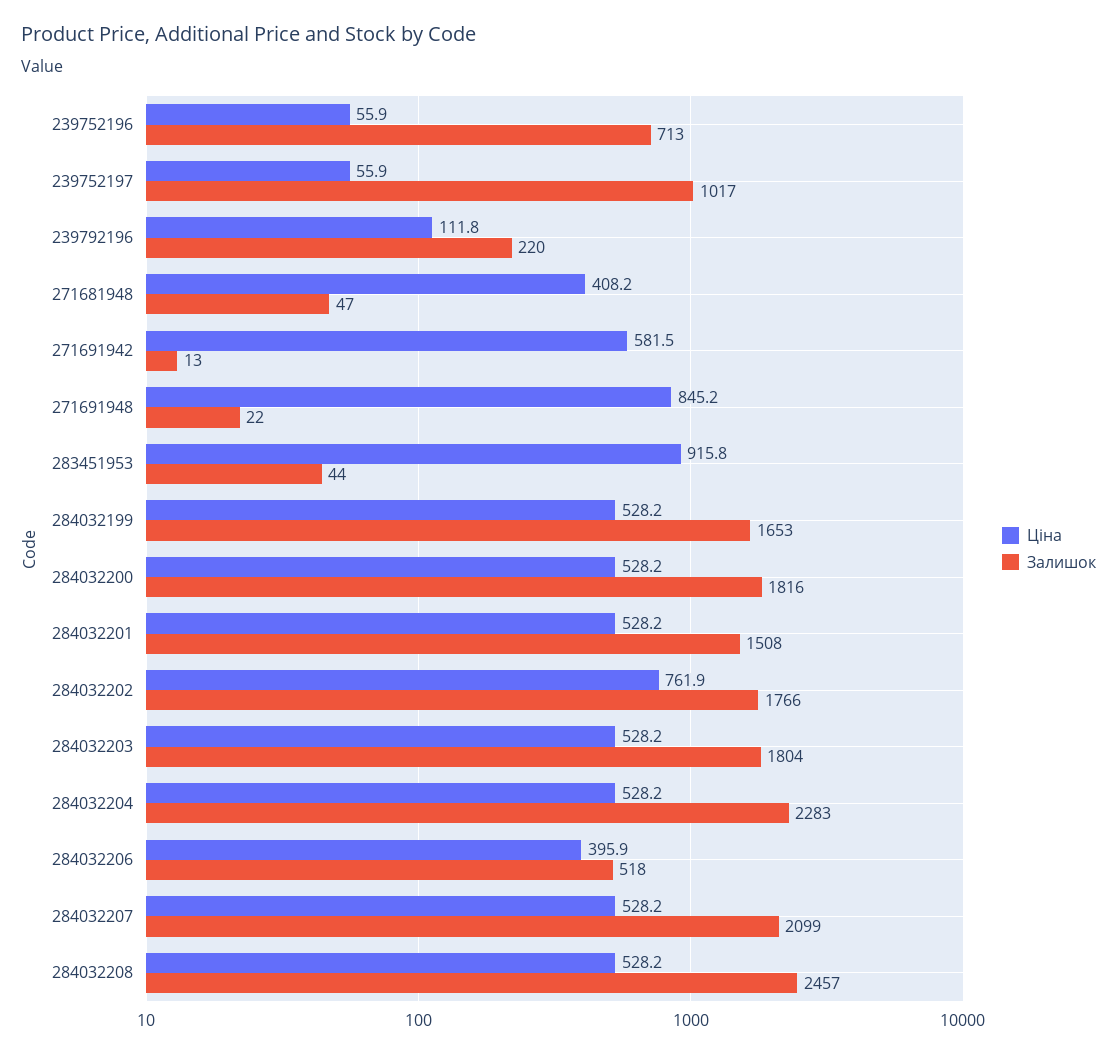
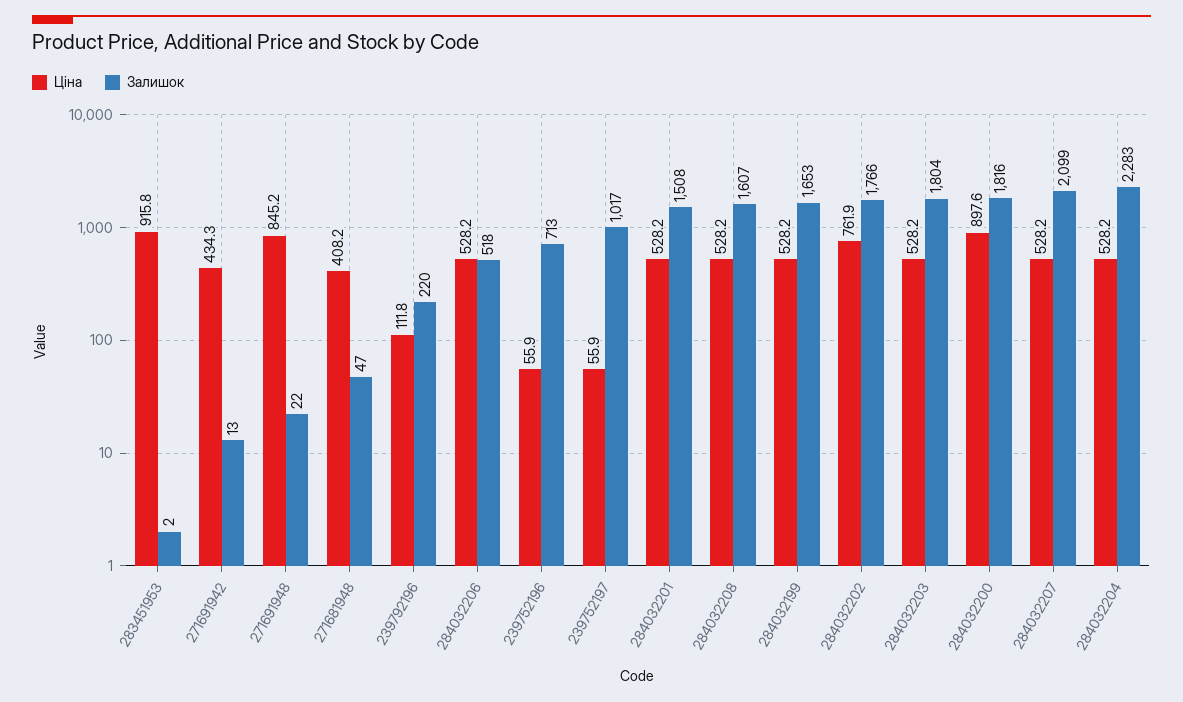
Ціна, 271691942: 581.5 -> 434.3
Залишок, 283451953: 44 -> 2
Ціна, 284032200: 528.2 -> 897.6
Ціна, 284032206: 395.9 -> 528.2
Залишок, 284032208: 2457 -> 1607

